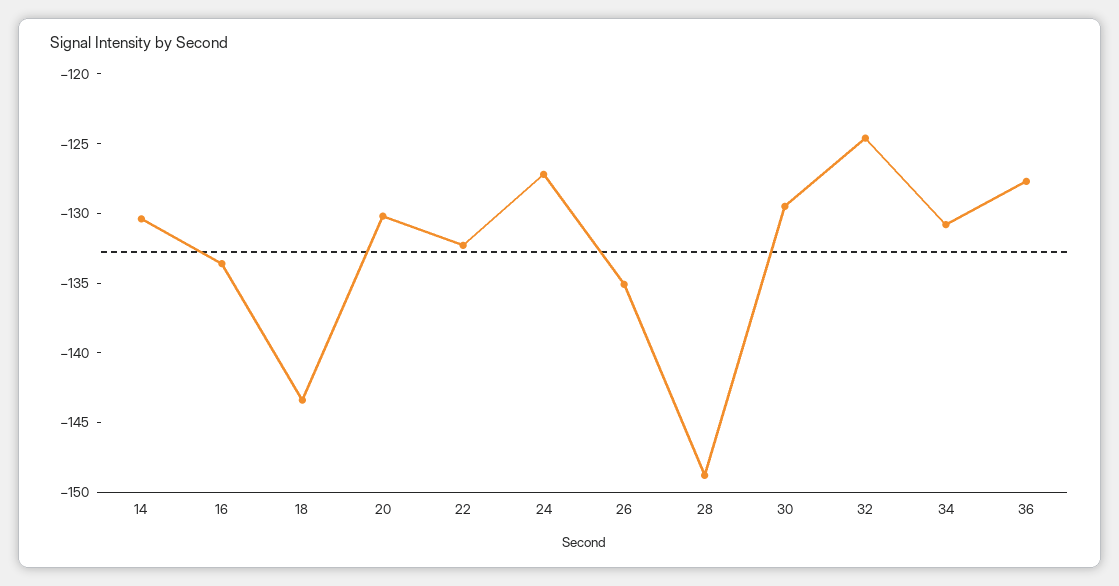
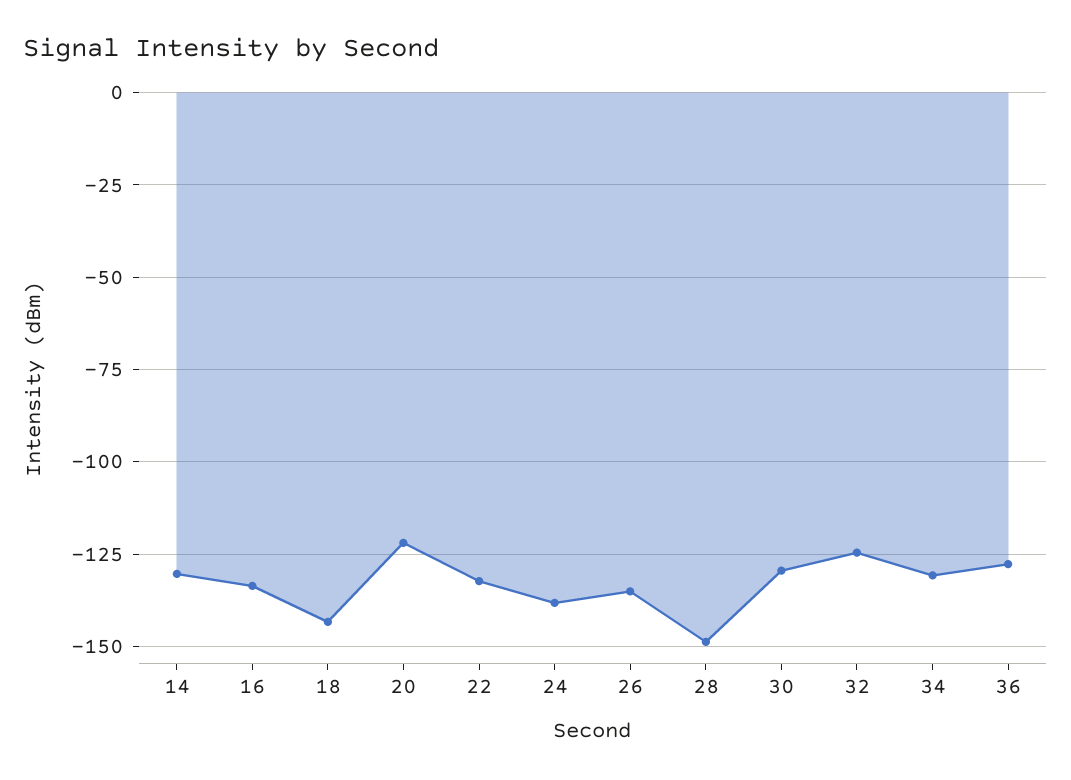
20: -130 -> -122.5
24: -127 -> -137.5

